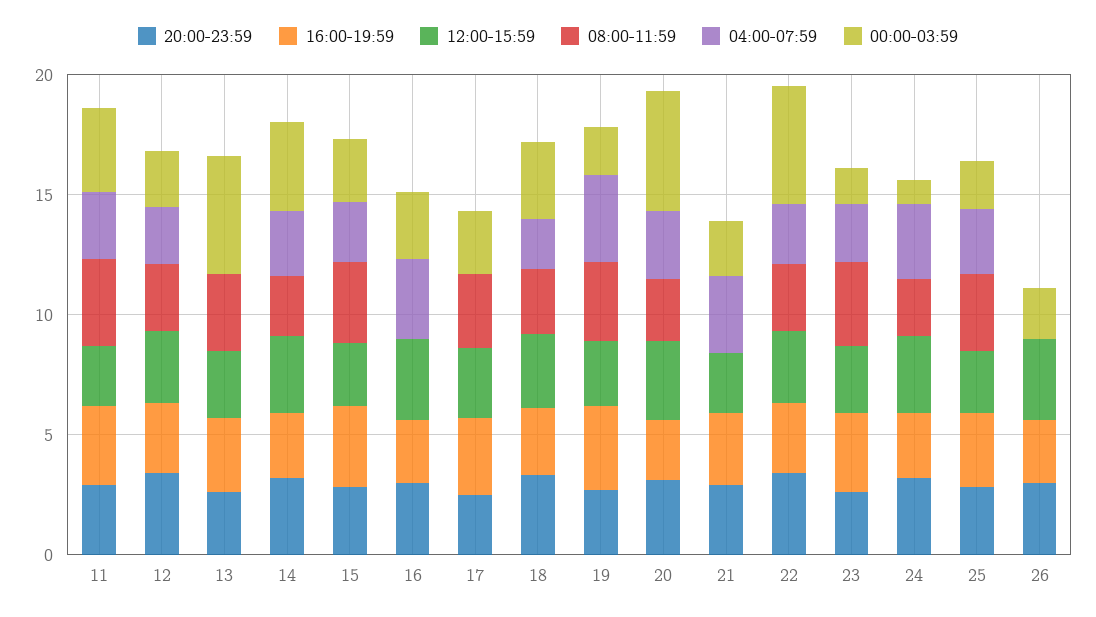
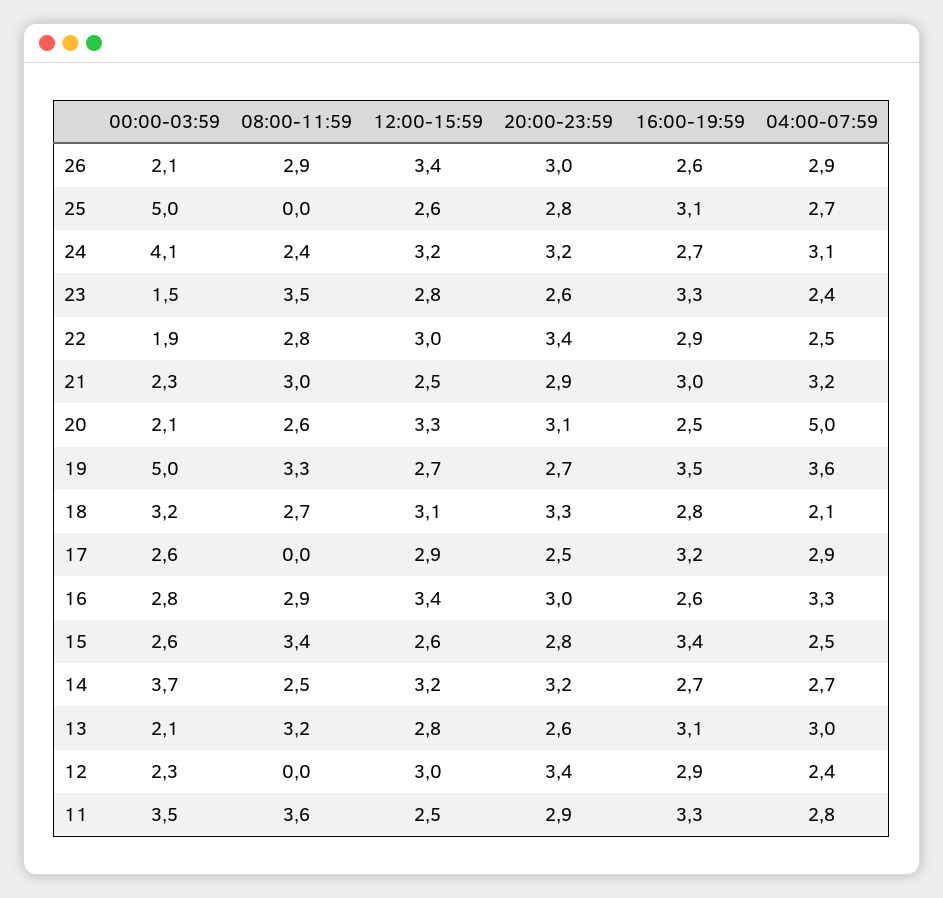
08:00-11:59, 12: 3 -> 0
04:00-07:59, 13: 0 -> 3
00:00-03:59, 13: 5 -> 2.1
08:00-11:59, 16: 0 -> 2.9
08:00-11:59, 17: 3 -> 0
04:00-07:59, 17: 0 -> 2.9
00:00-03:59, 19: 2 -> 5
04:00-07:59, 20: 3 -> 5
00:00-03:59, 20: 5 -> 2.1
08:00-11:59, 21: 0 -> 3
00:00-03:59, 22: 5 -> 1.9
00:00-03:59, 24: 1 -> 4.1
08:00-11:59, 25: 3 -> 0
00:00-03:59, 25: 2 -> 5
08:00-11:59, 26: 0 -> 2.9
04:00-07:59, 26: 0 -> 2.9

